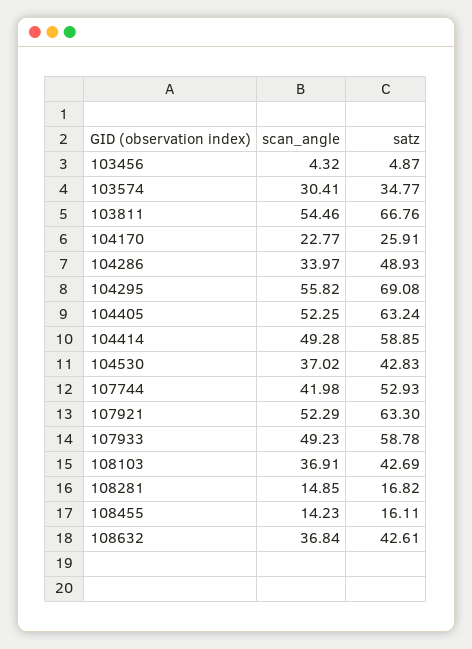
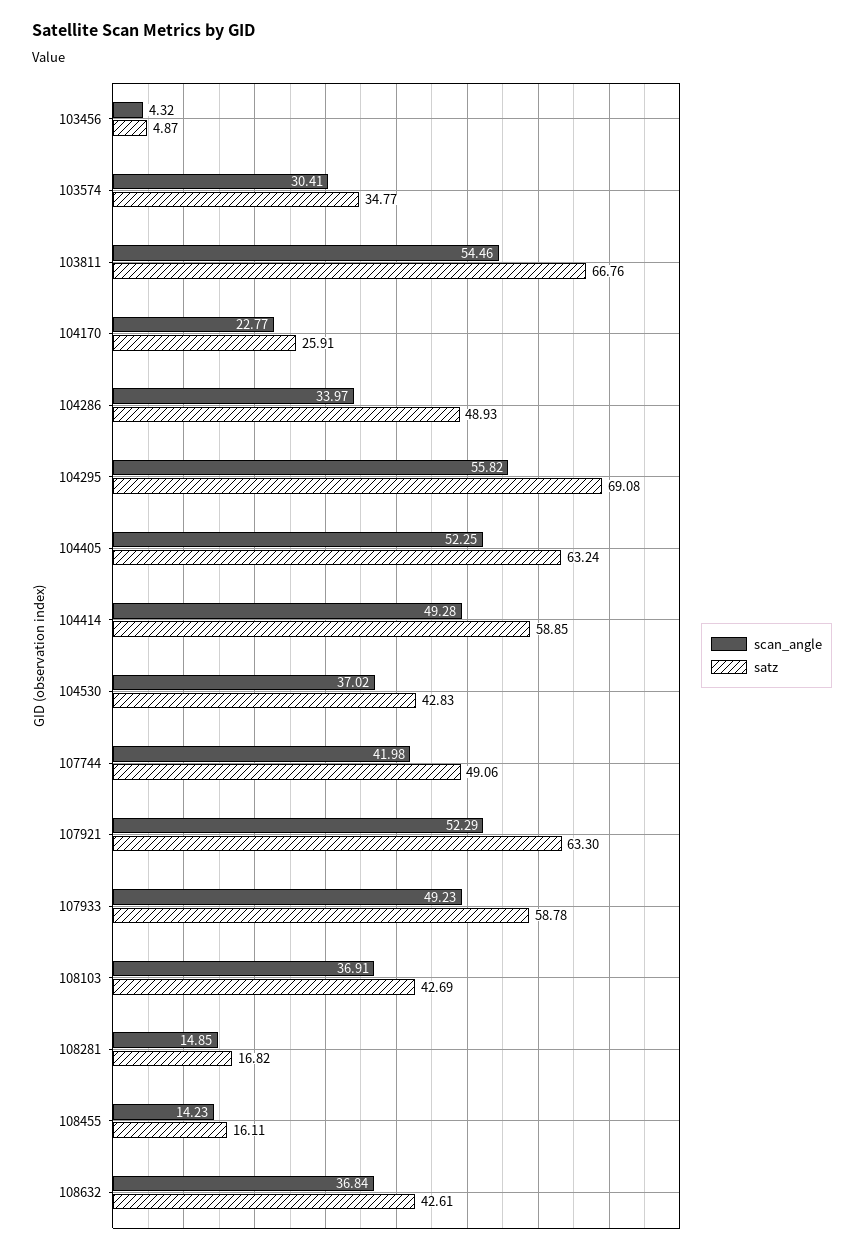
satz, 107744: 52.93 -> 49.06

